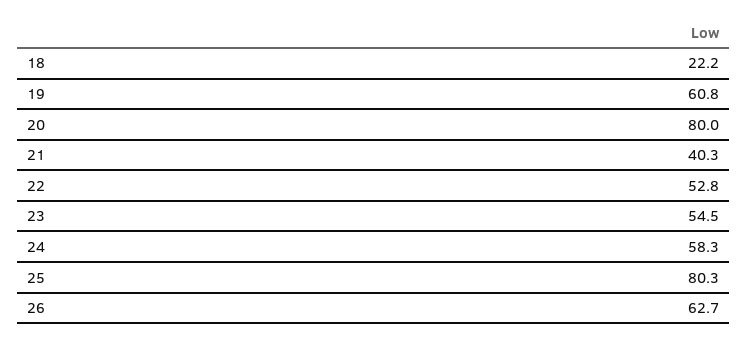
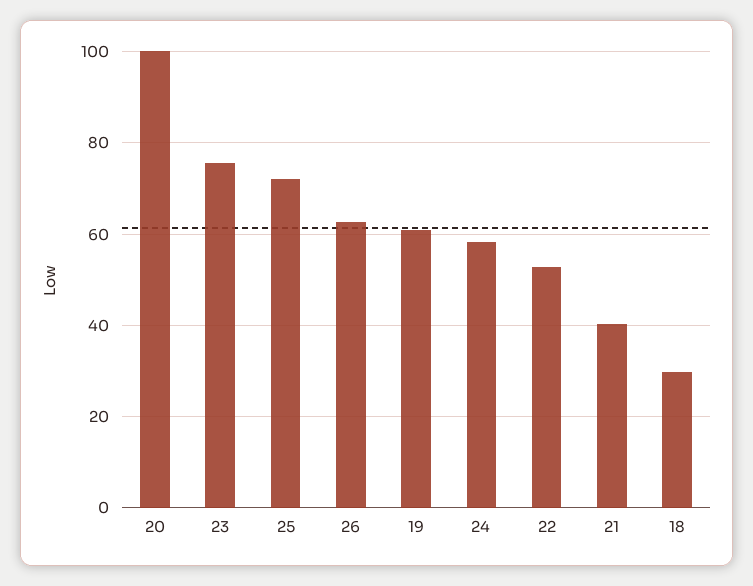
18: 22.2 -> 30
20: 80 -> 100
23: 54.5 -> 76
25: 80.3 -> 72

